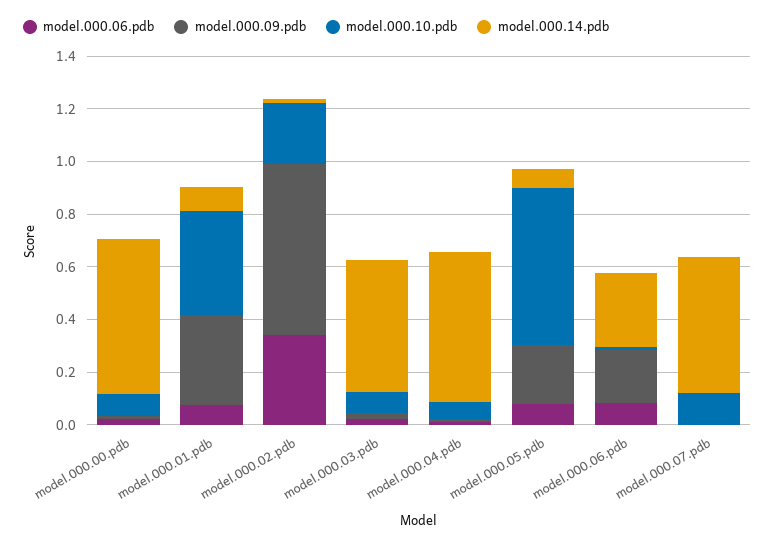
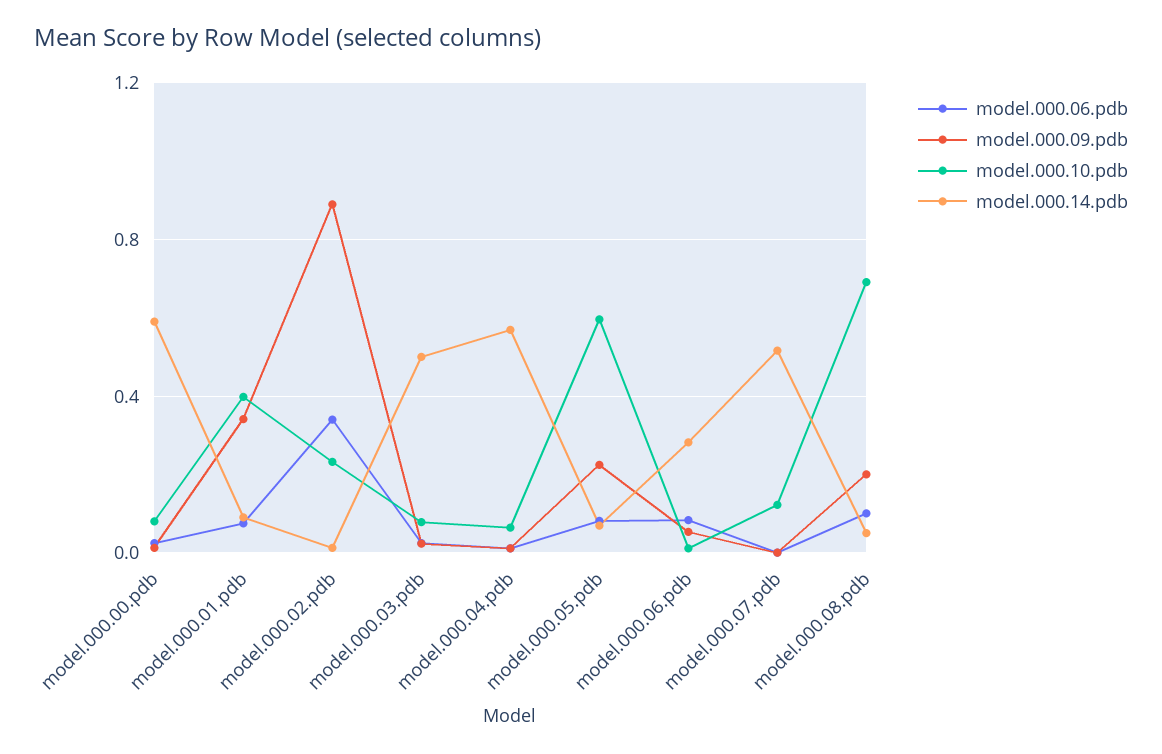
model.000.09.pdb, model.000.02.pdb: 0.65 -> 0.9
model.000.09.pdb, model.000.06.pdb: 0.2 -> 0.05
model.000.06.pdb, model.000.08.pdb: none -> 0.1
model.000.09.pdb, model.000.08.pdb: none -> 0.2
model.000.10.pdb, model.000.08.pdb: none -> 0.7
model.000.14.pdb, model.000.08.pdb: none -> 0.05

